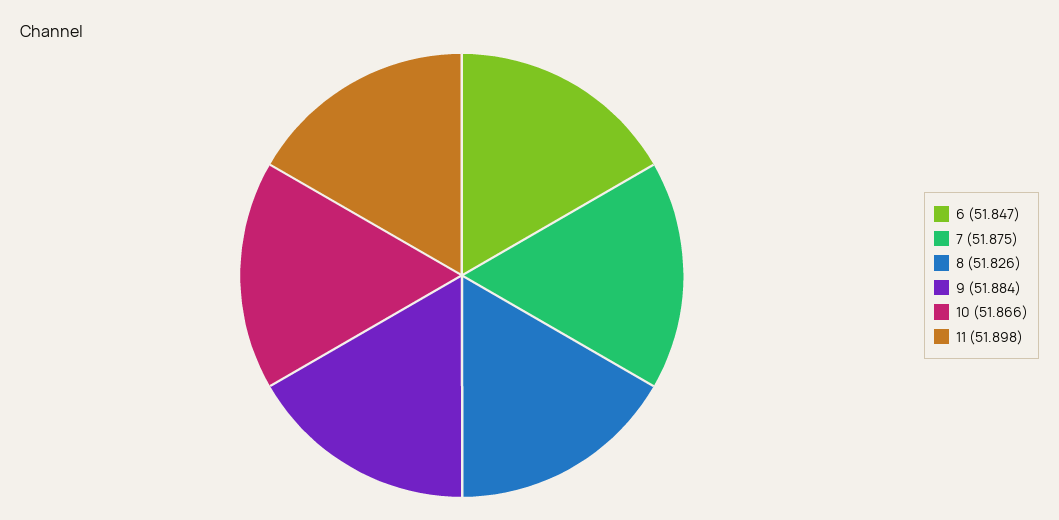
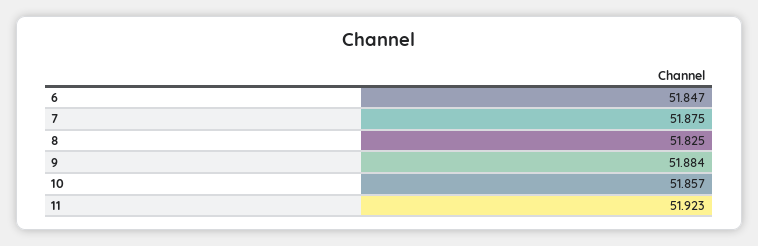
8: 51.826 -> 51.825
10: 51.866 -> 51.857
11: 51.898 -> 51.923

